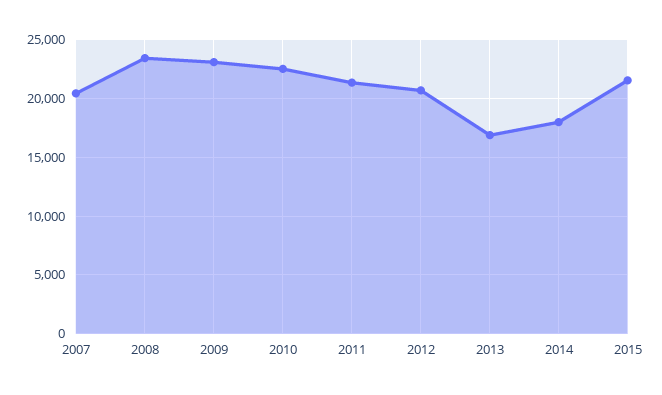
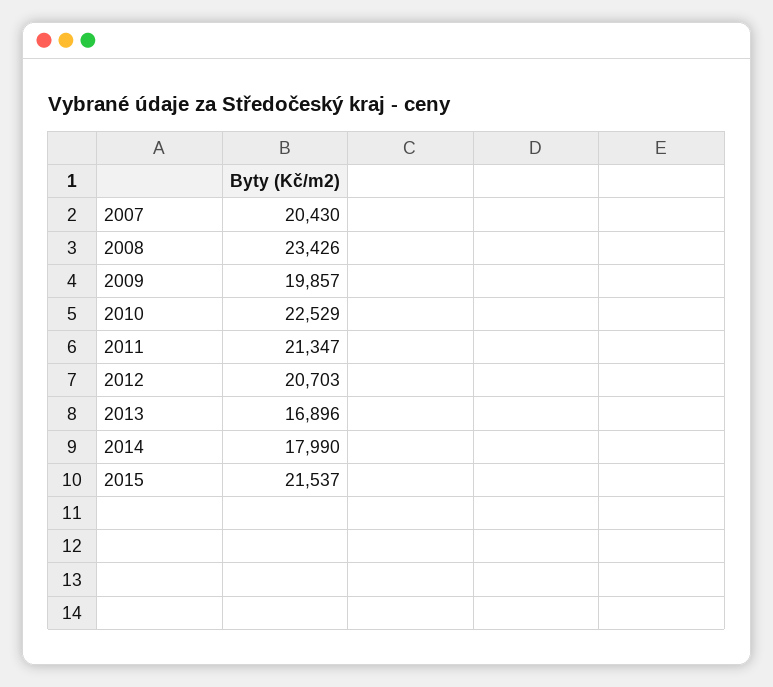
2009: 23000 -> 19857

